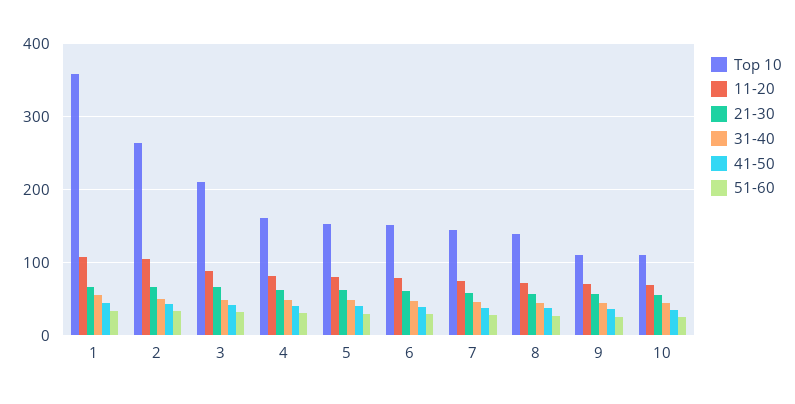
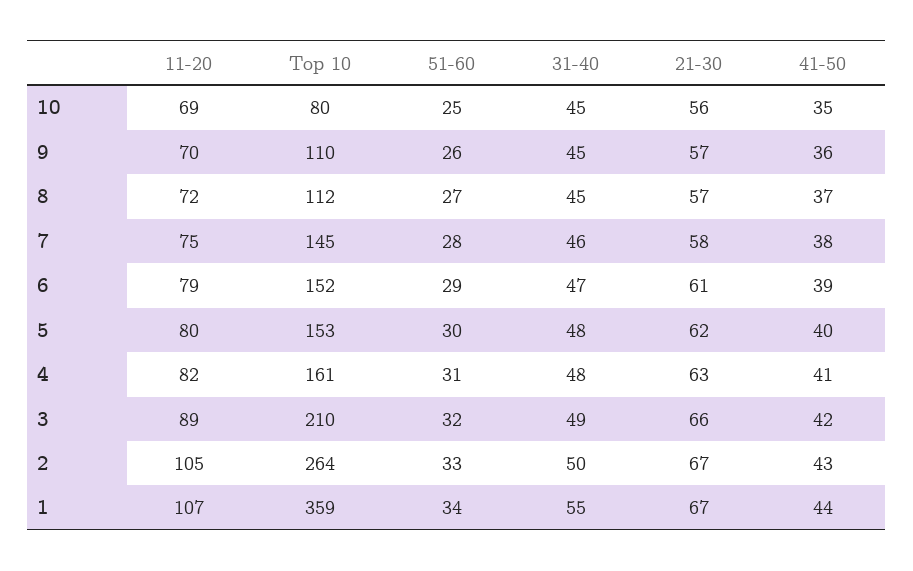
Top 10, 8: 140 -> 112
Top 10, 10: 110 -> 80

